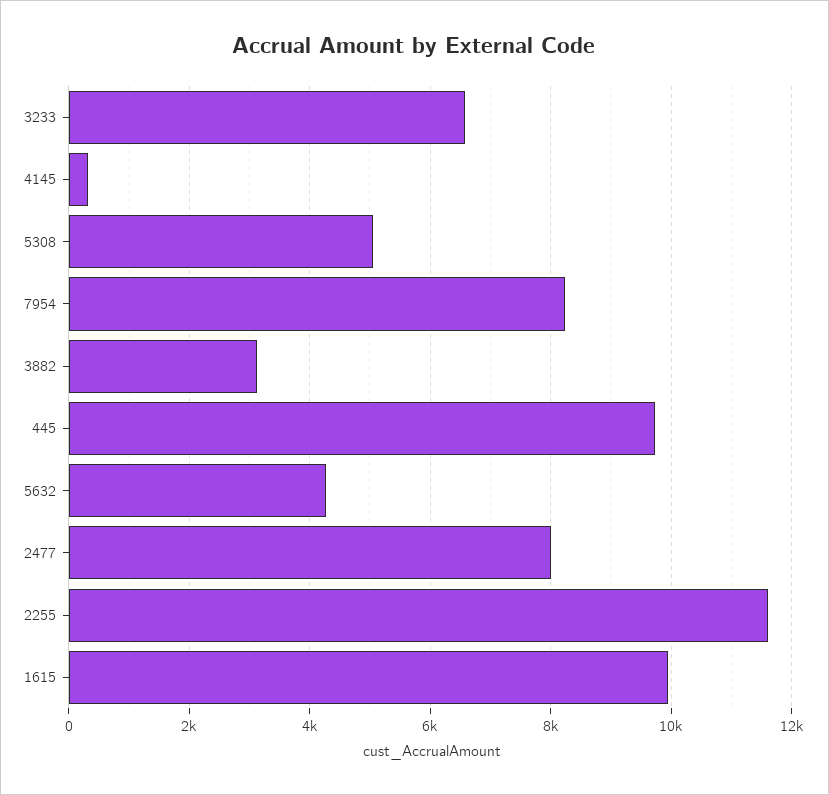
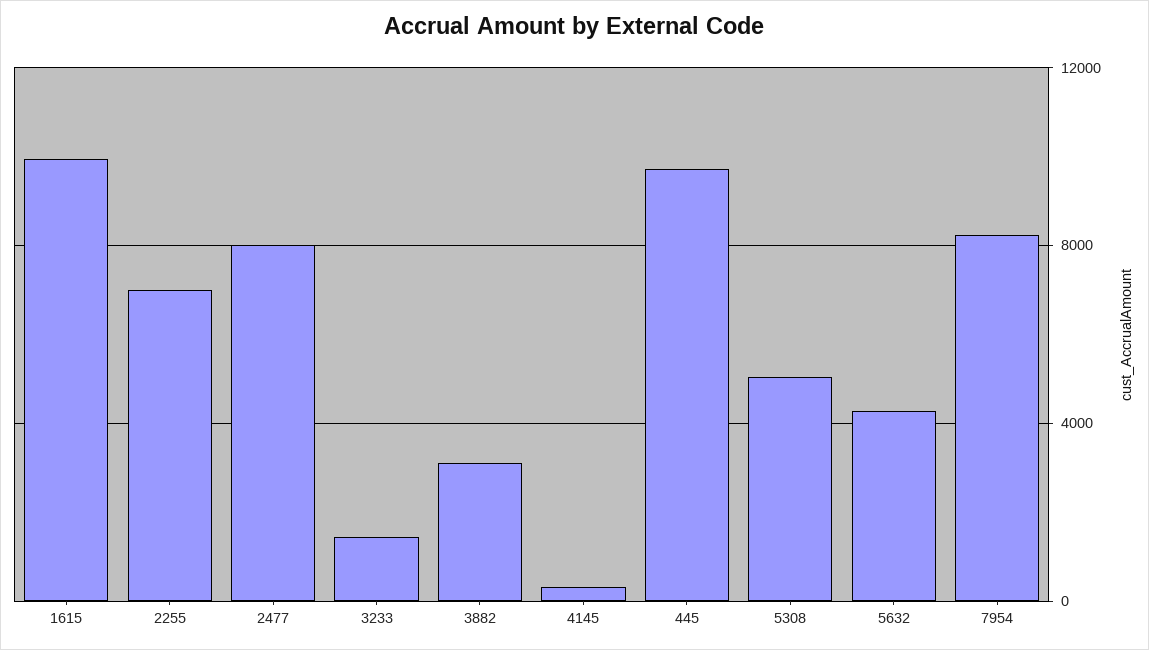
3233: 6600 -> 1500
2255: 11600 -> 7000

